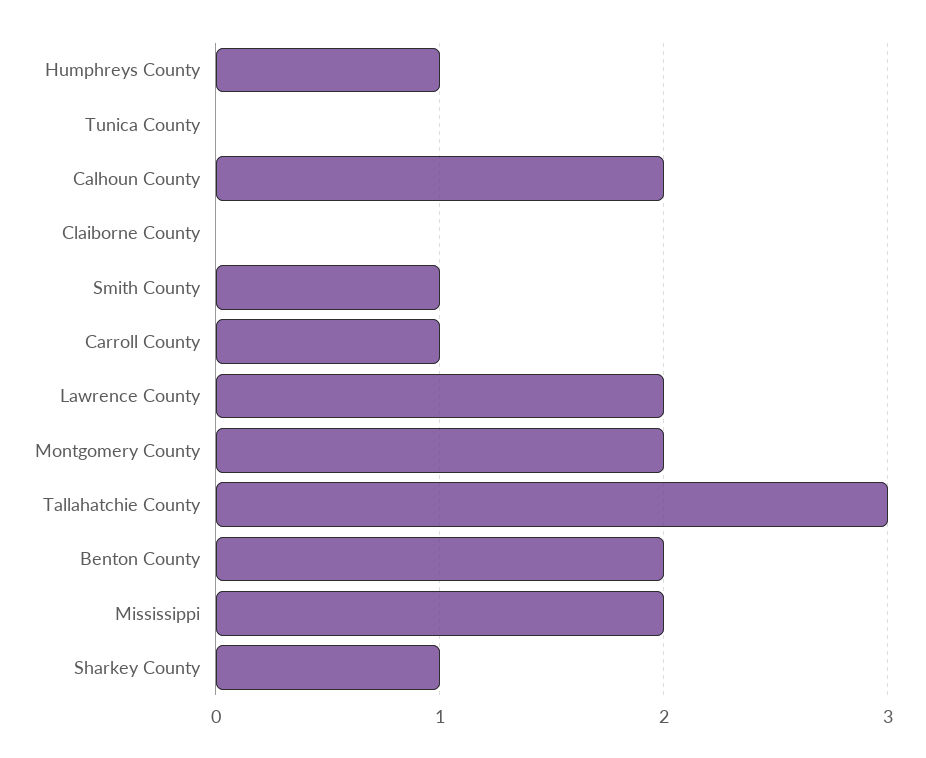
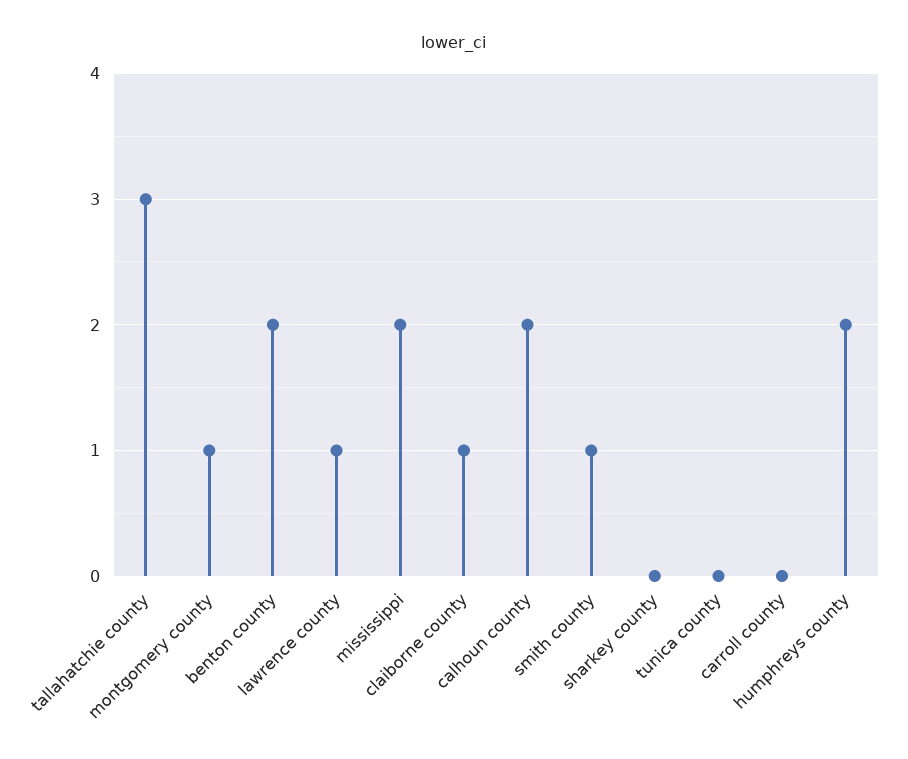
Humphreys County: 1 -> 2
Claiborne County: 0 -> 1
Carroll County: 1 -> 0
Lawrence County: 2 -> 1
Montgomery County: 2 -> 1
Sharkey County: 1 -> 0

